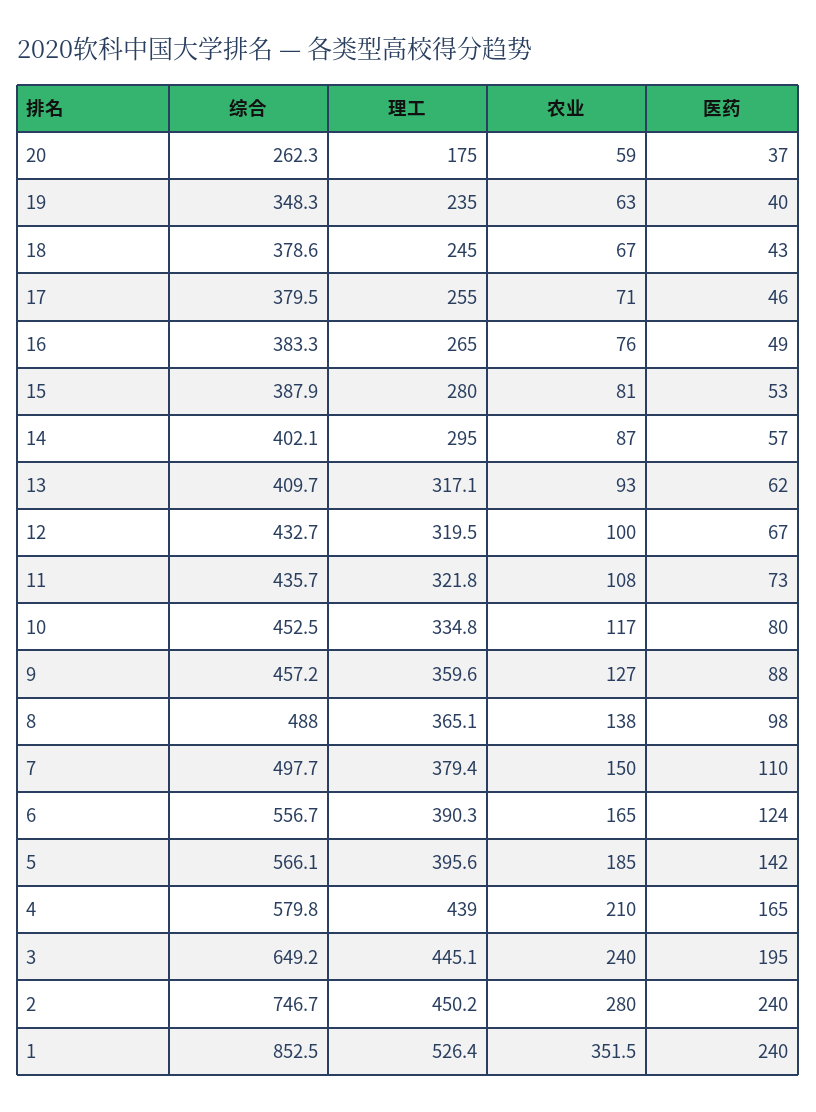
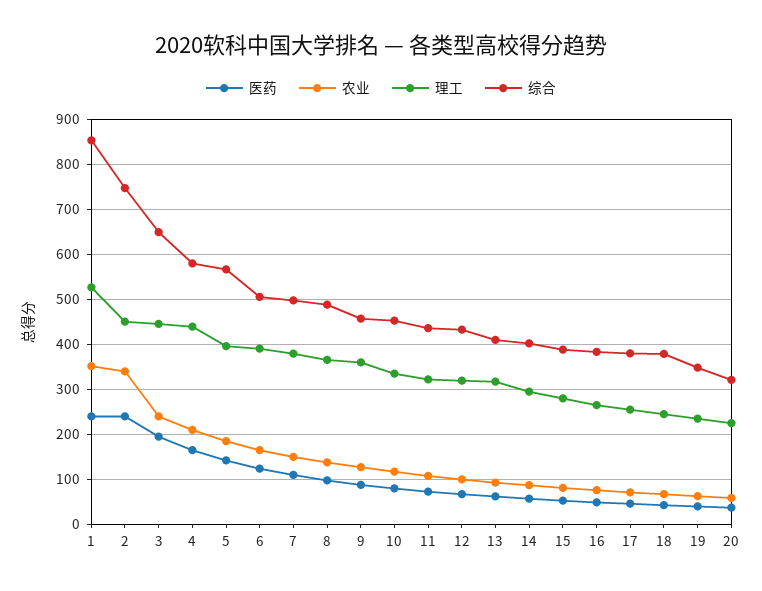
综合, 20: 262.3 -> 320
理工, 20: 175 -> 220
综合, 6: 556.7 -> 500
农业, 2: 280 -> 340

